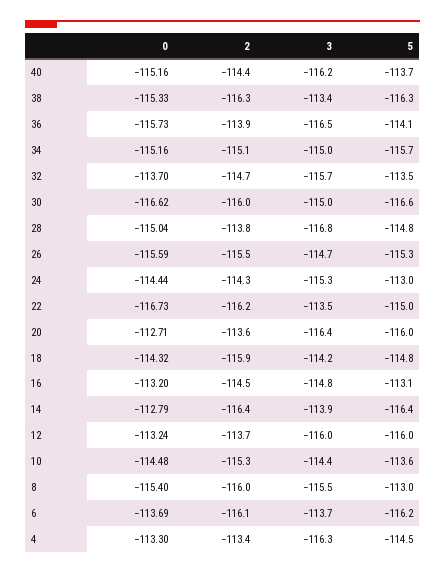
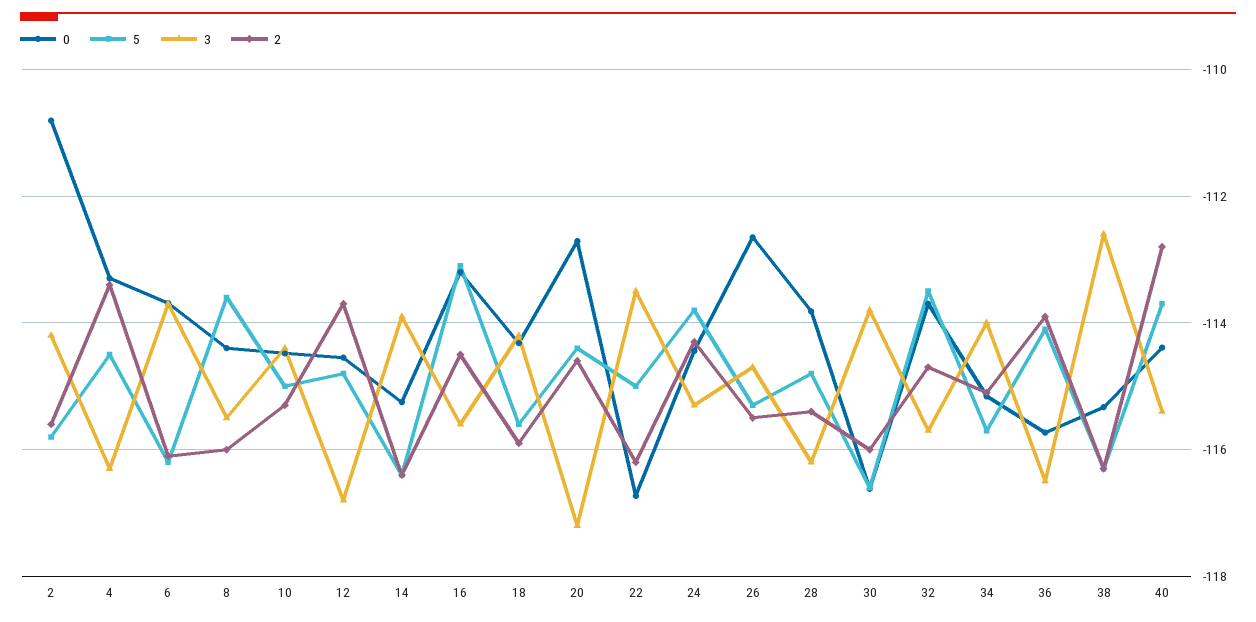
0, 40: -115.16 -> -114.4
2, 40: -114.4 -> -112.8
3, 40: -116.2 -> -115.4
3, 38: -113.4 -> -112.6
3, 34: -115 -> -114
3, 30: -115 -> -113.8
0, 28: -115.04 -> -113.8
2, 28: -113.8 -> -115.4
3, 28: -116.8 -> -116.2
0, 26: -115.59 -> -112.6
5, 24: -113 -> -113.8
2, 20: -113.6 -> -114.6
3, 20: -116.4 -> -117.2
5, 20: -116 -> -114.4
5, 18: -114.8 -> -115.6
3, 16: -114.8 -> -115.6
0, 14: -112.79 -> -115.2
0, 12: -113.24 -> -114.6
3, 12: -116 -> -116.8
5, 12: -116 -> -114.8
5, 10: -113.6 -> -115
0, 8: -115.4 -> -114.4
5, 8: -113 -> -113.6
0, 2: none -> -110.8
5, 2: none -> -115.8
3, 2: none -> -114.2
2, 2: none -> -115.6

